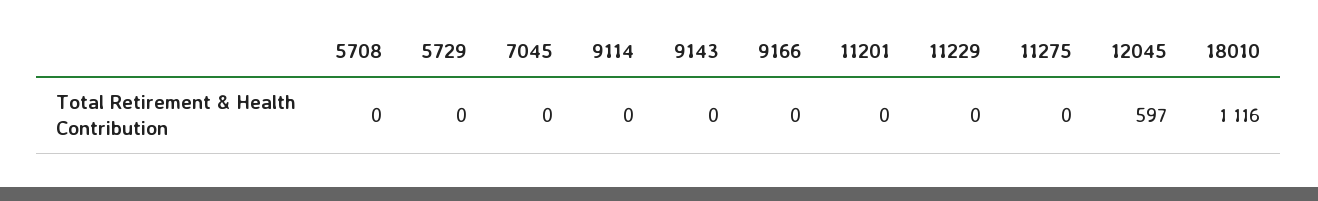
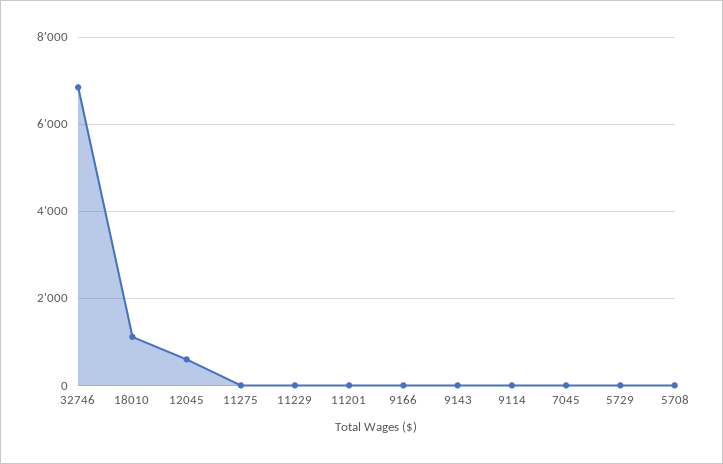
32746: none -> 6800

